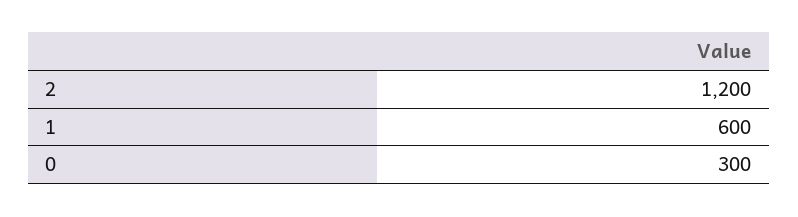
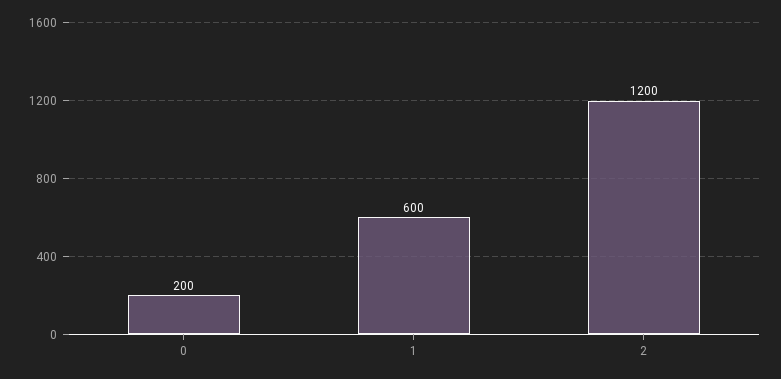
0: 300 -> 200

